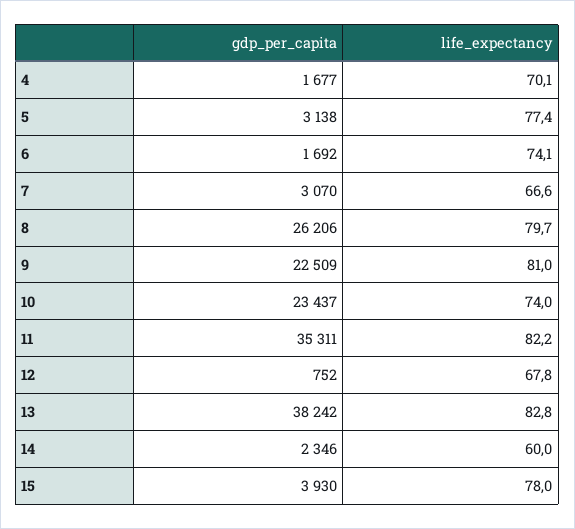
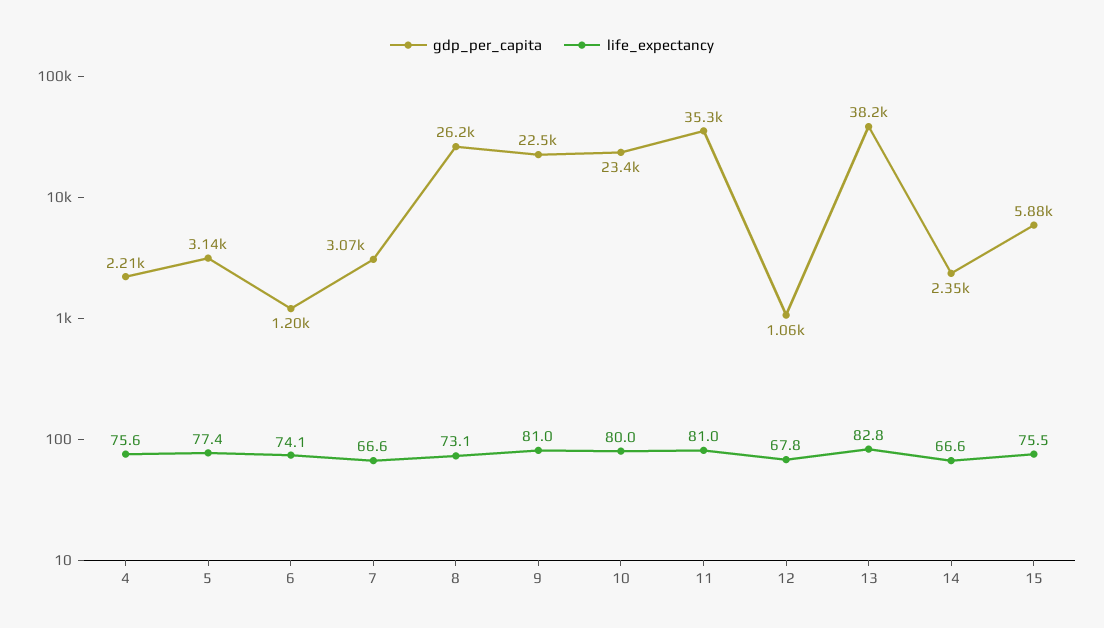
gdp_per_capita, 4: 1677 -> 2210
life_expectancy, 4: 70.1 -> 75.6
gdp_per_capita, 6: 1692 -> 1200
life_expectancy, 8: 79.7 -> 73.1
life_expectancy, 10: 74 -> 80
life_expectancy, 11: 82.2 -> 81
gdp_per_capita, 12: 752 -> 1060
life_expectancy, 14: 60 -> 66.6
gdp_per_capita, 15: 3930 -> 5880
life_expectancy, 15: 78 -> 75.5

